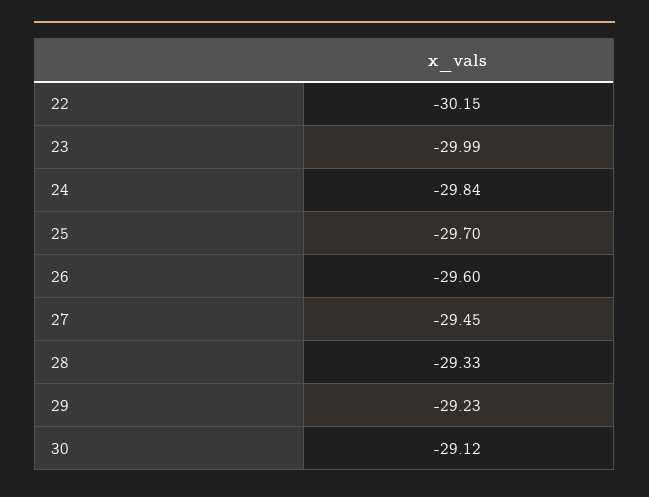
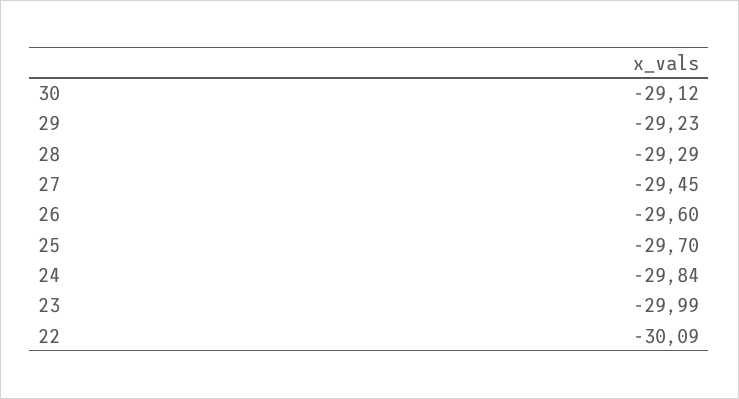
22: -30.15 -> -30.09
28: -29.33 -> -29.29

